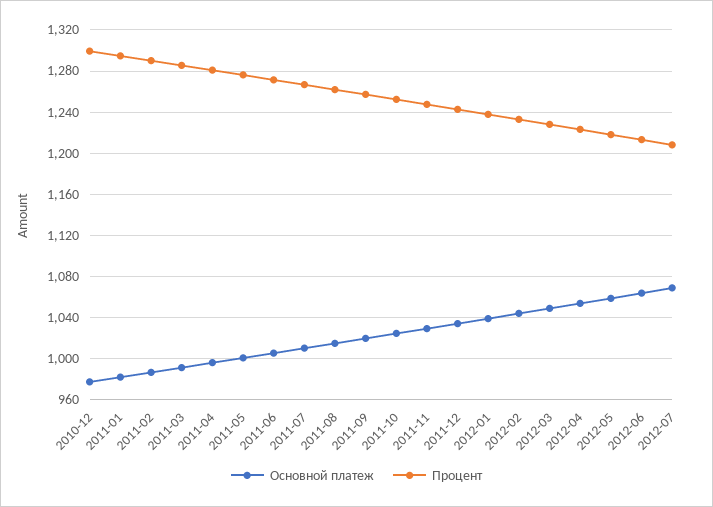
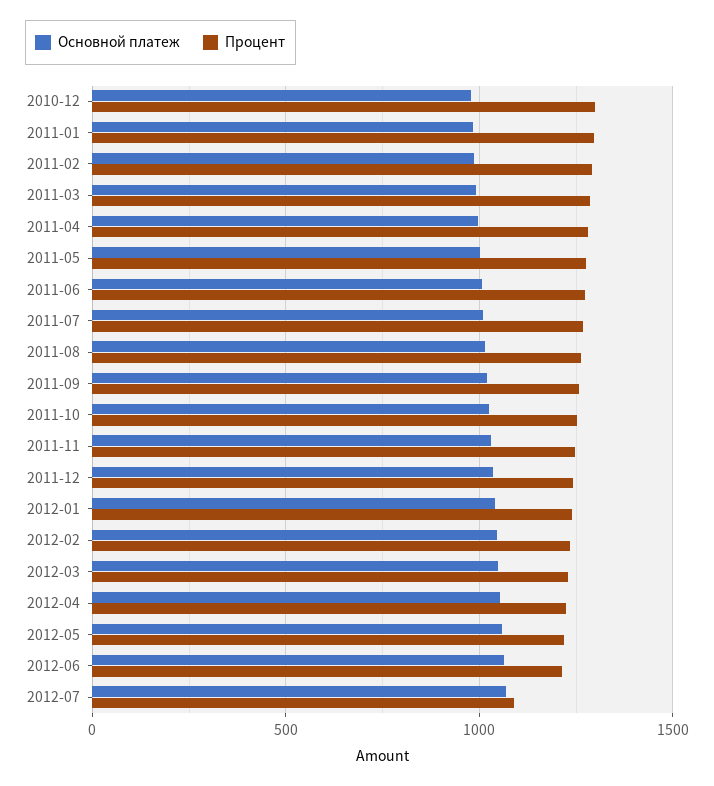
Процент, 2012-07: 1210 -> 1100

